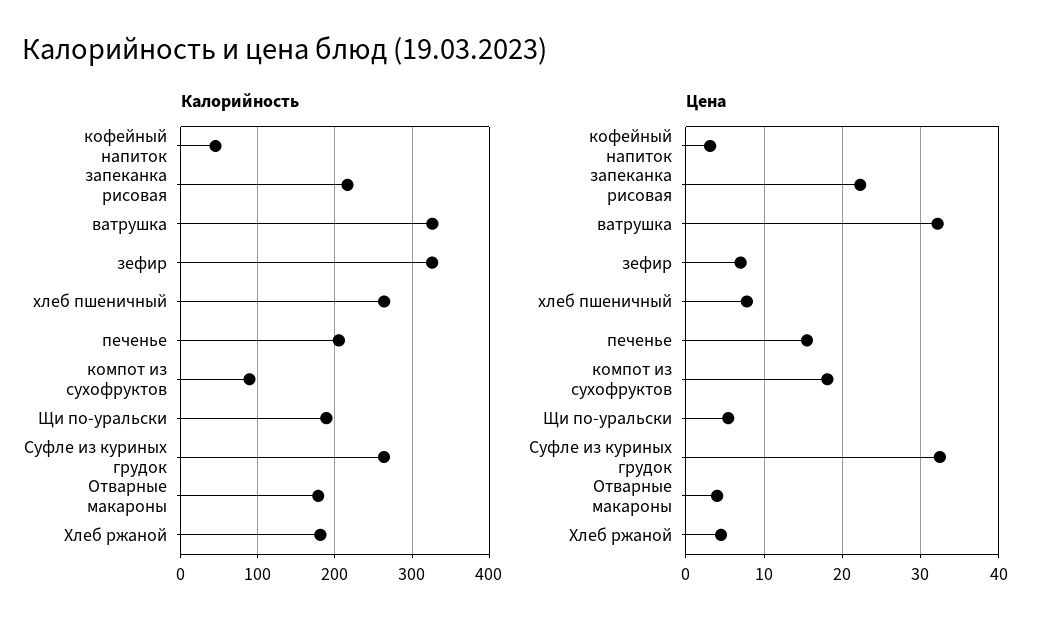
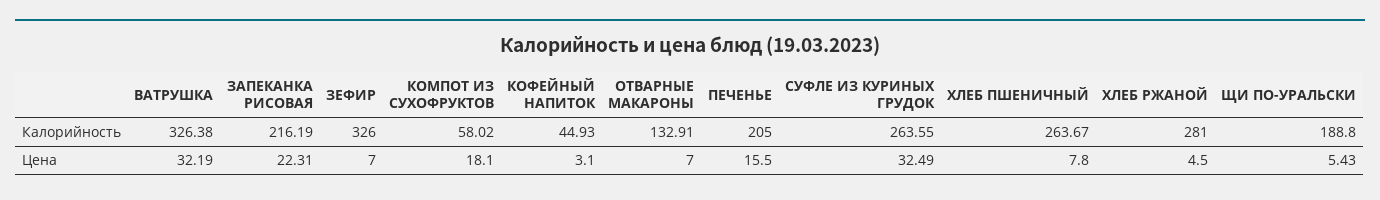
Калорийность, компот из сухофруктов: 90 -> 58.02
Калорийность, Отварные макароны: 180 -> 132.91
Калорийность, Хлеб ржаной: 180 -> 281
Цена, Отварные макароны: 4 -> 7

